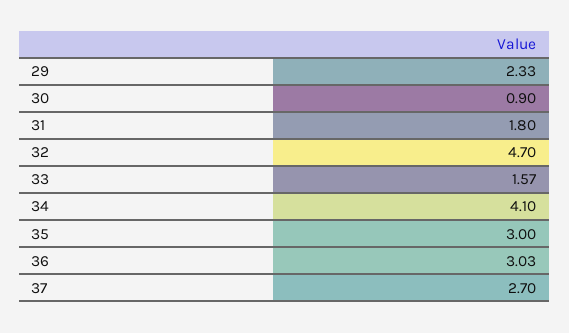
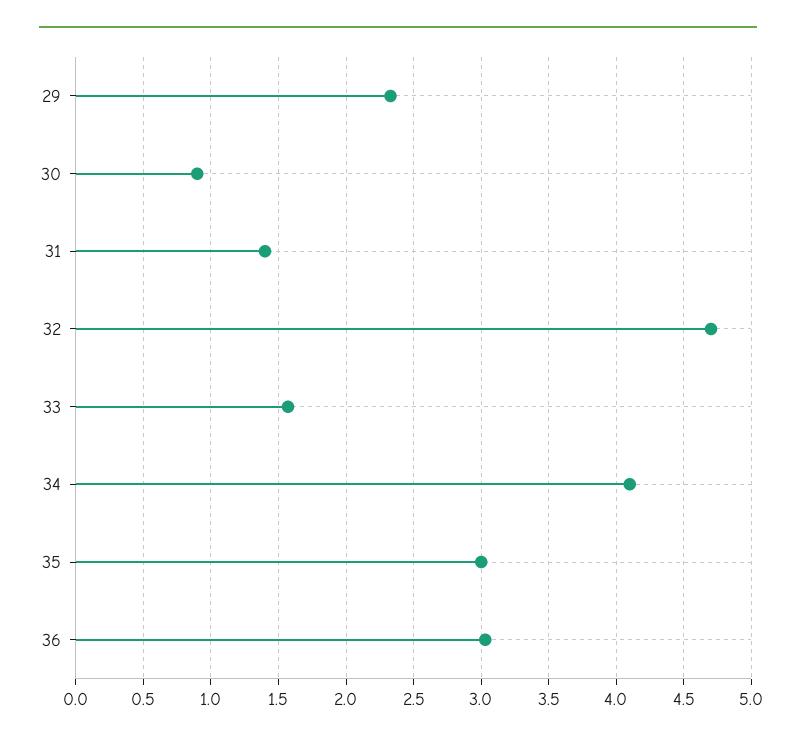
31: 1.8 -> 1.4
37: 2.7 -> none

